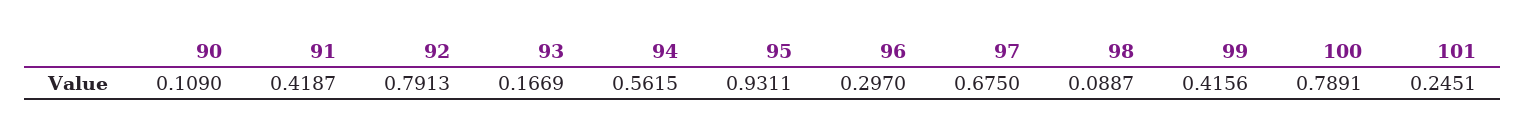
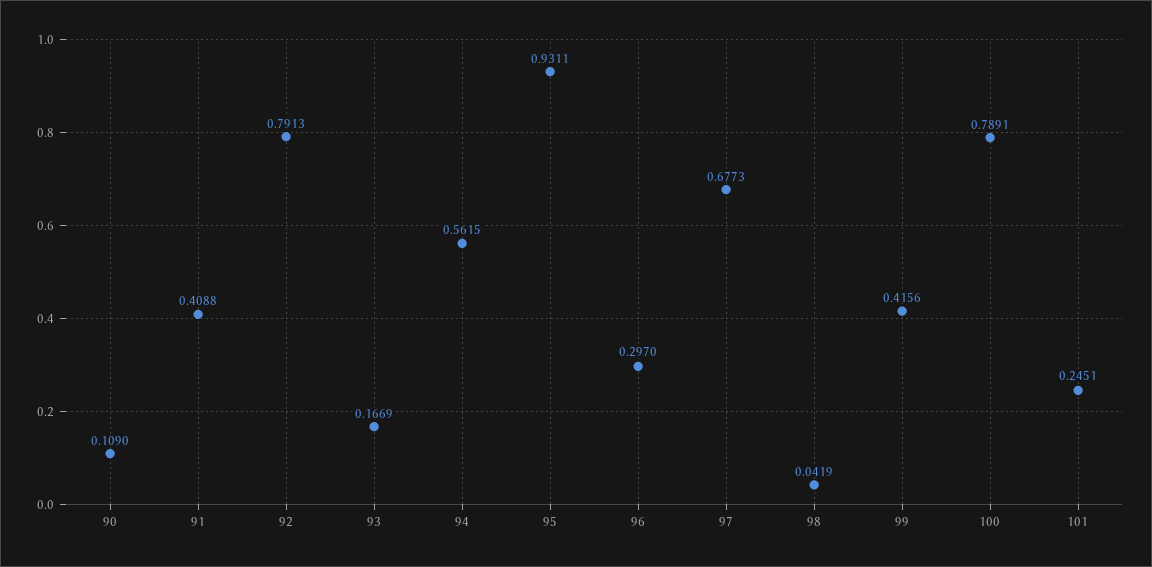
91: 0.4187 -> 0.4088
97: 0.675 -> 0.6773
98: 0.0887 -> 0.0419

